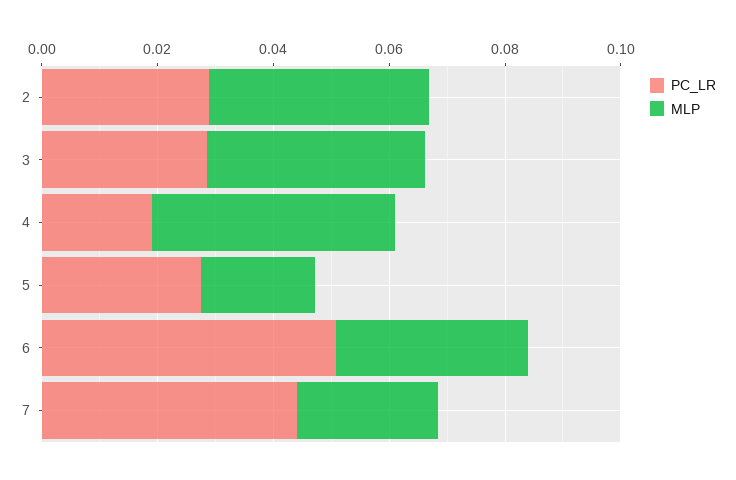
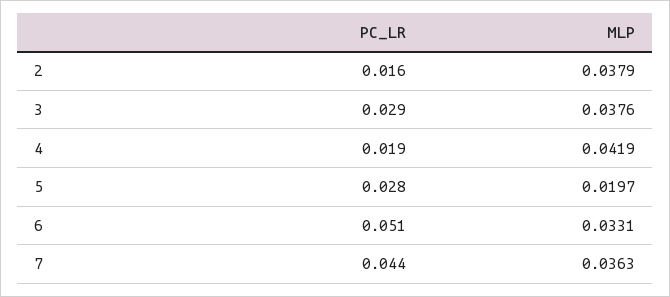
PC_LR, 2: 0.03 -> 0.016
MLP, 7: 0.025 -> 0.0363

